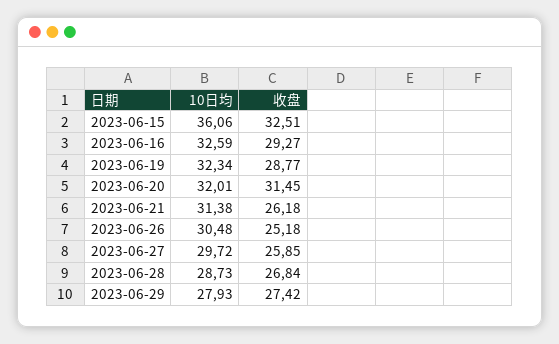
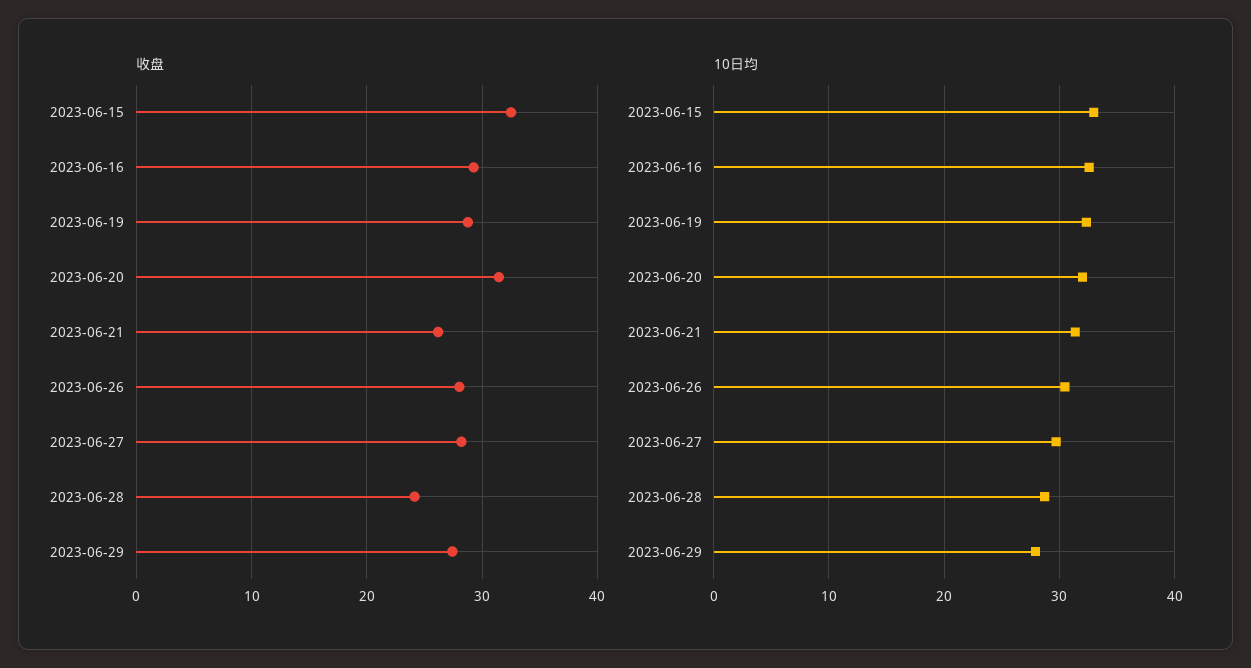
10日均, 2023-06-15: 36.06 -> 33
收盘, 2023-06-26: 25.18 -> 28
收盘, 2023-06-27: 25.85 -> 28
收盘, 2023-06-28: 26.84 -> 24

